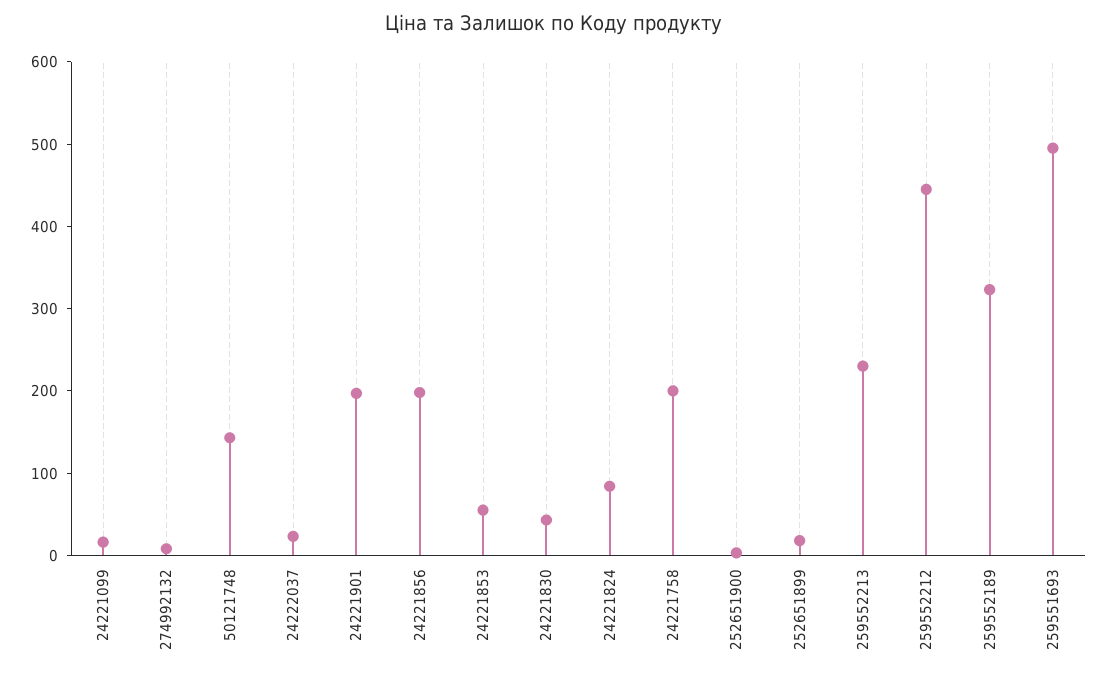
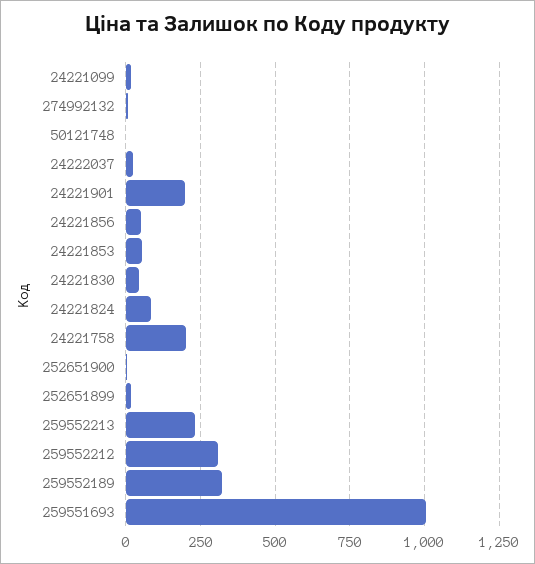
50121748: 140 -> 0
24221856: 200 -> 50
259552212: 440 -> 300
259551693: 500 -> 1000

